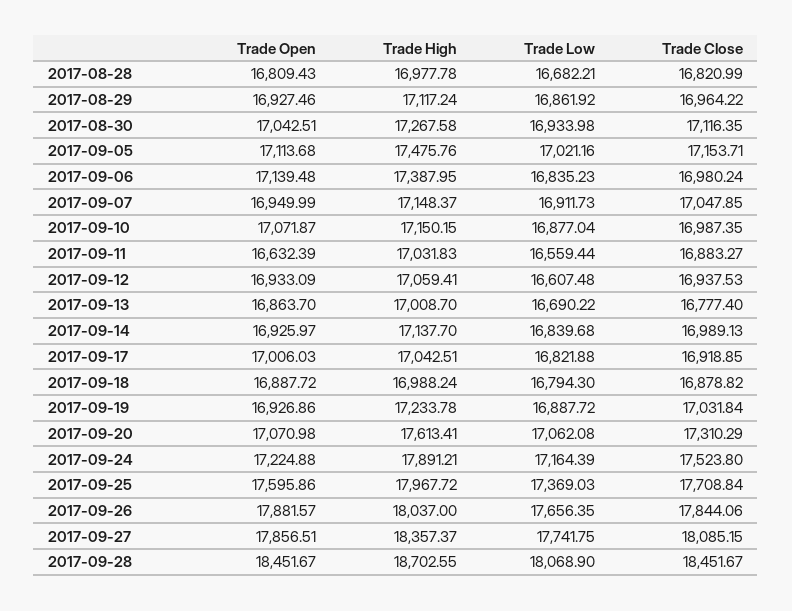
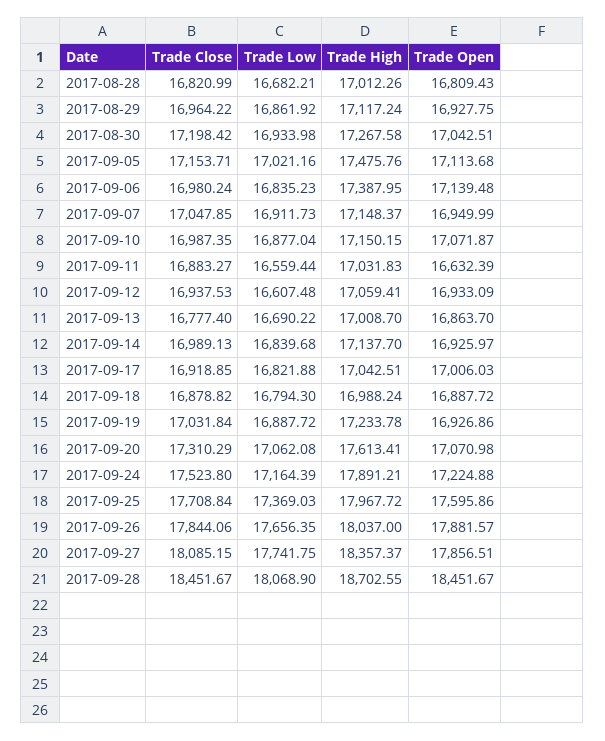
Trade High, 2017-08-28: 16977.78 -> 17012.26
Trade Open, 2017-08-29: 16927.46 -> 16927.75
Trade Close, 2017-08-30: 17116.35 -> 17198.42

